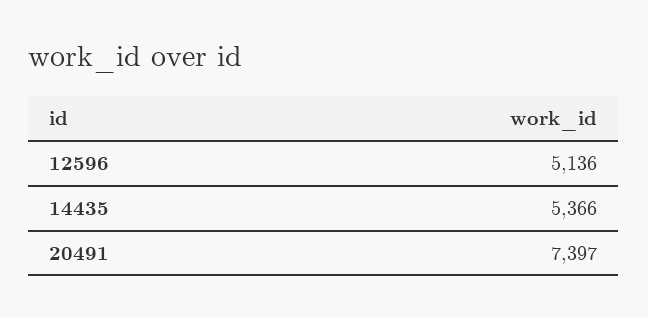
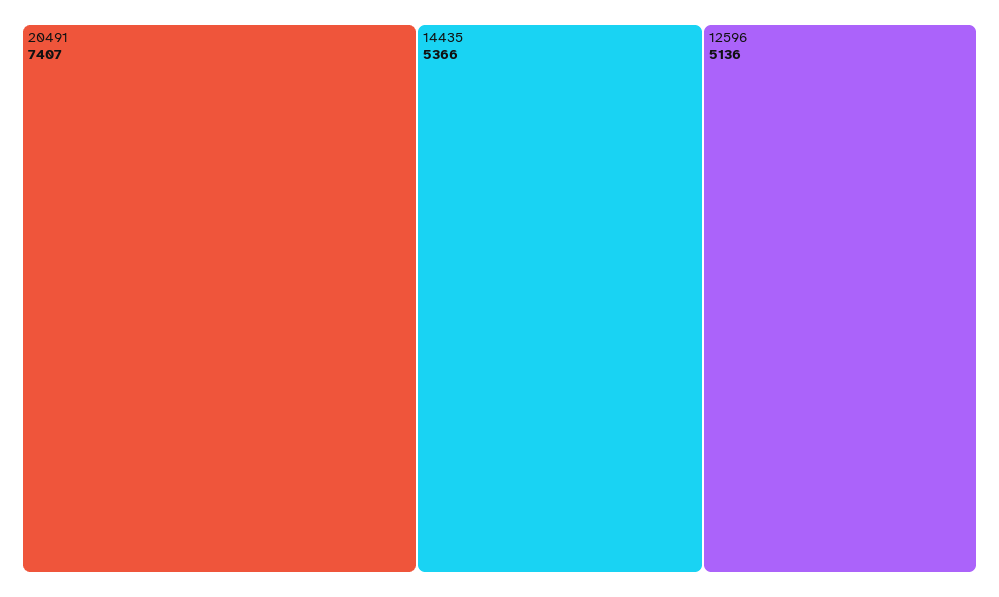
20491: 7397 -> 7407

